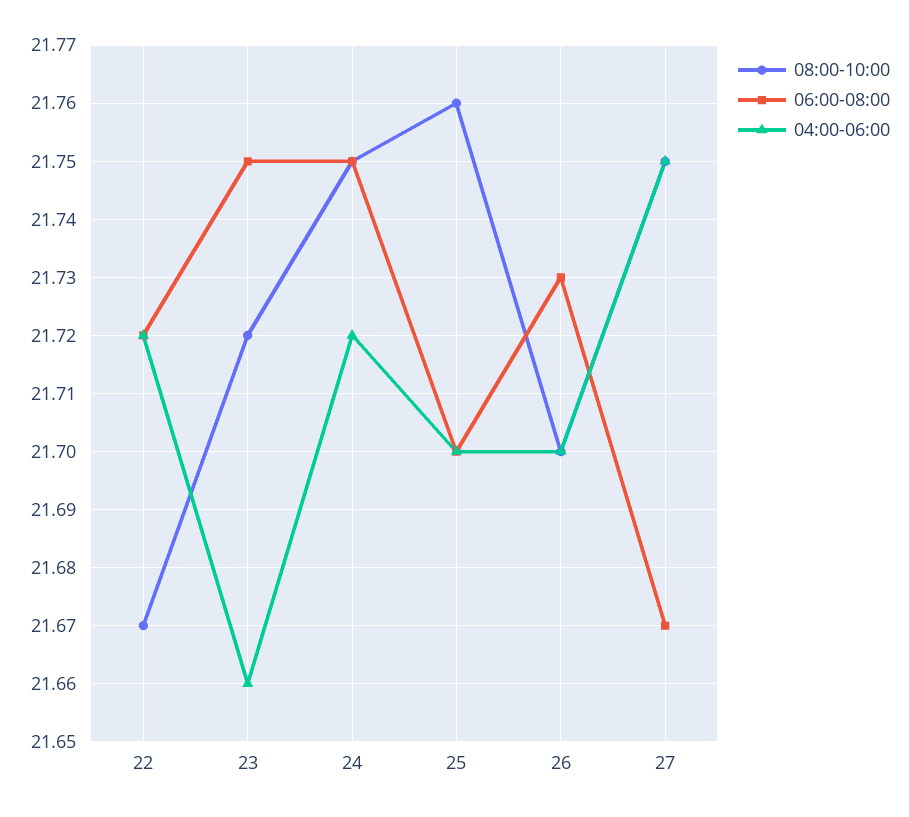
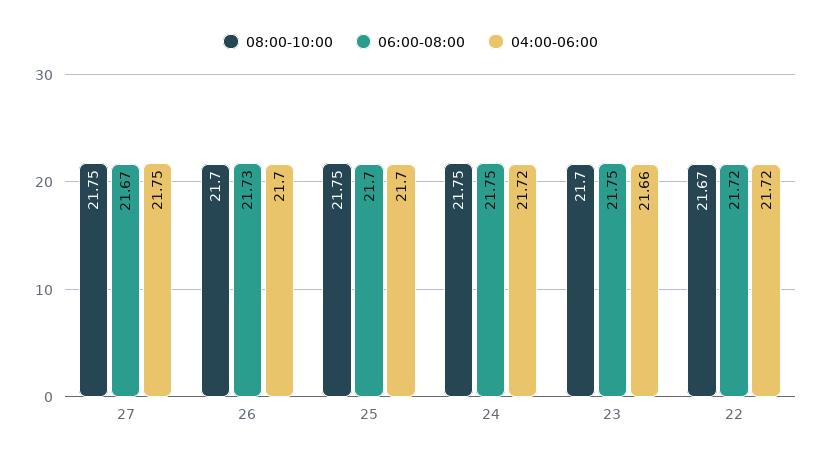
08:00-10:00, 23: 21.72 -> 21.7
08:00-10:00, 25: 21.76 -> 21.75

